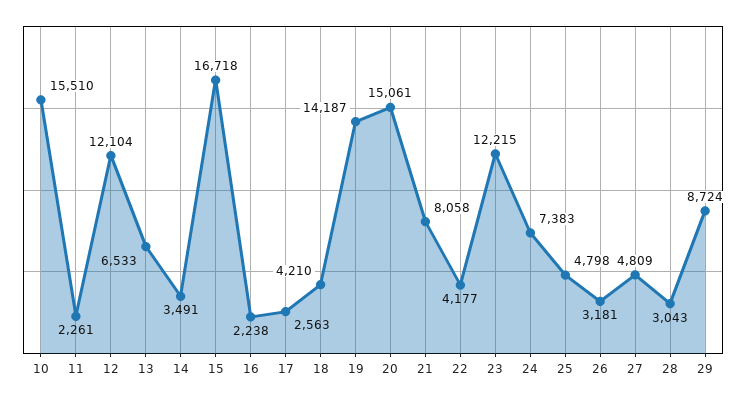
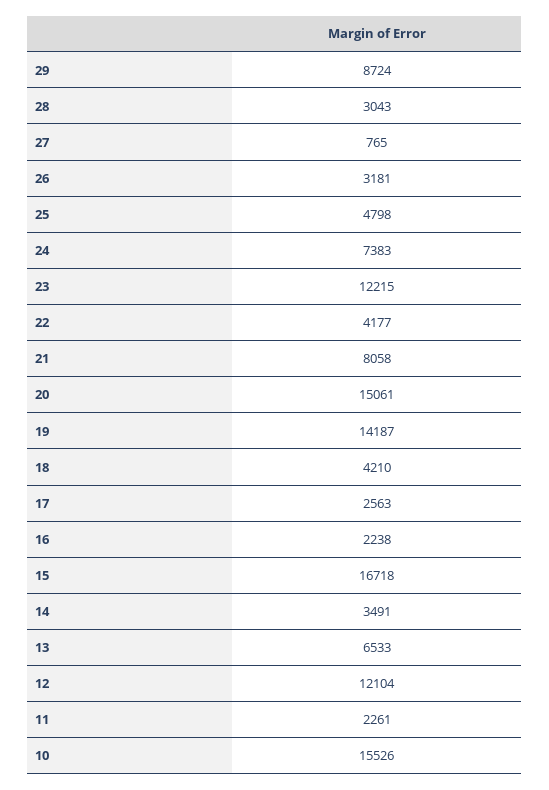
10: 15510 -> 15526
27: 4809 -> 765

